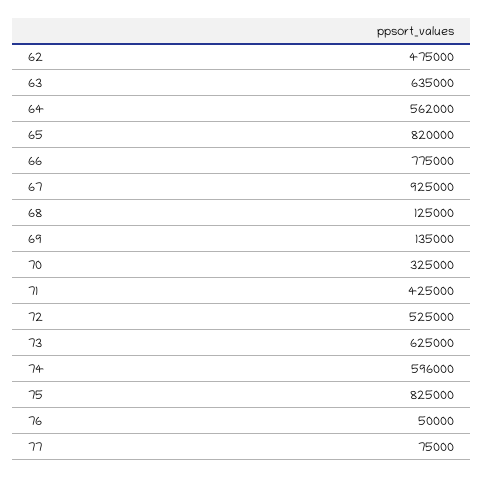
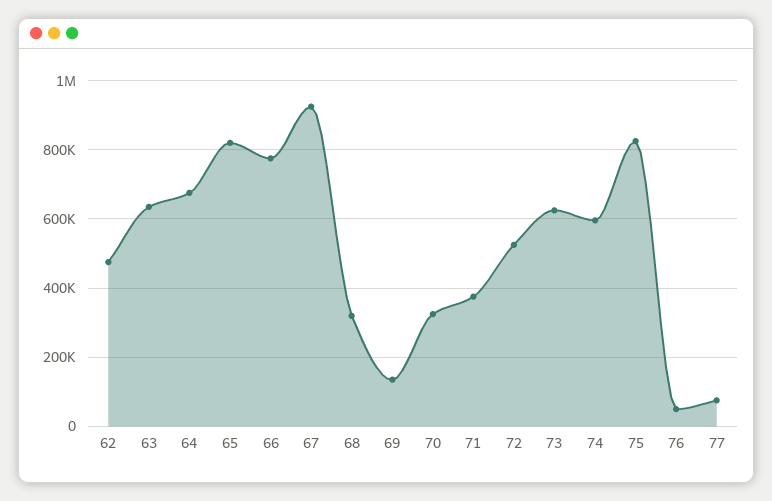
64: 562000 -> 680000
68: 125000 -> 320000
71: 425000 -> 380000

